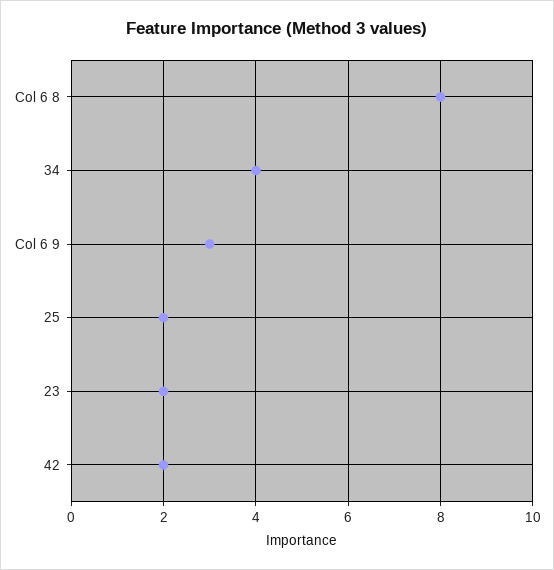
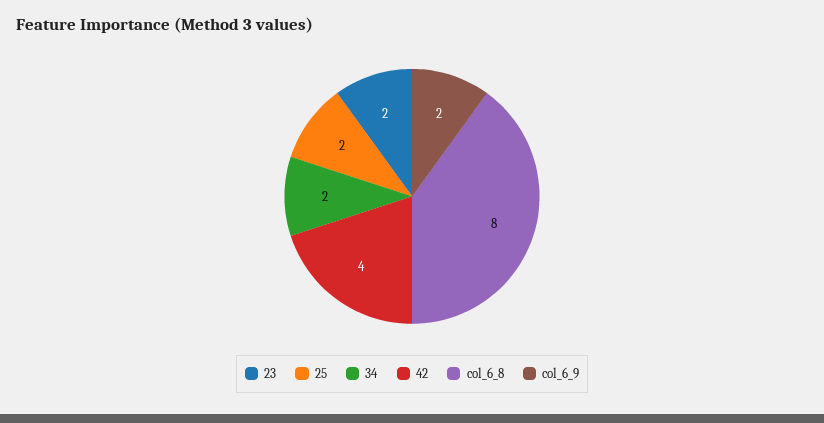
34: 4 -> 2
Col 6 9: 3 -> 2
42: 2 -> 4

